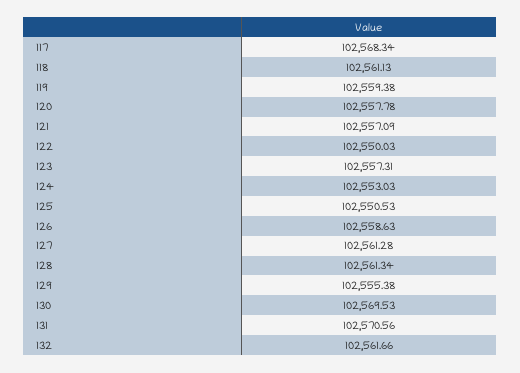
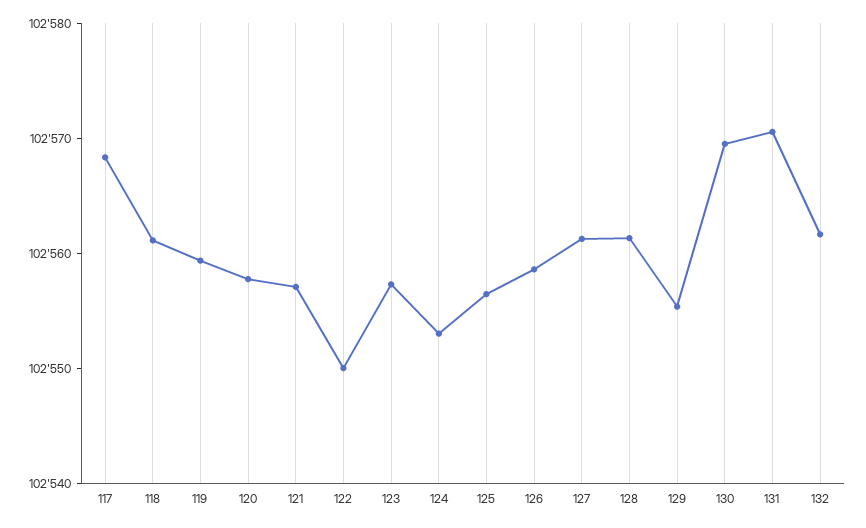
125: 102550.53 -> 102556

